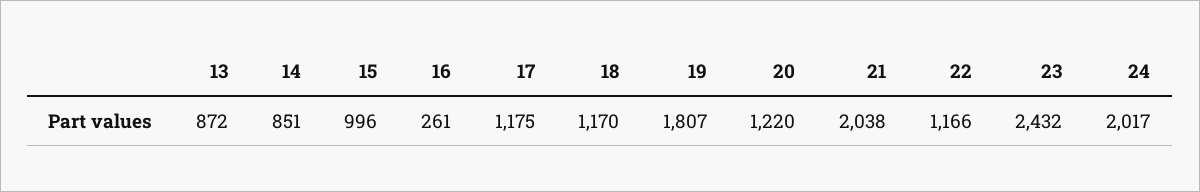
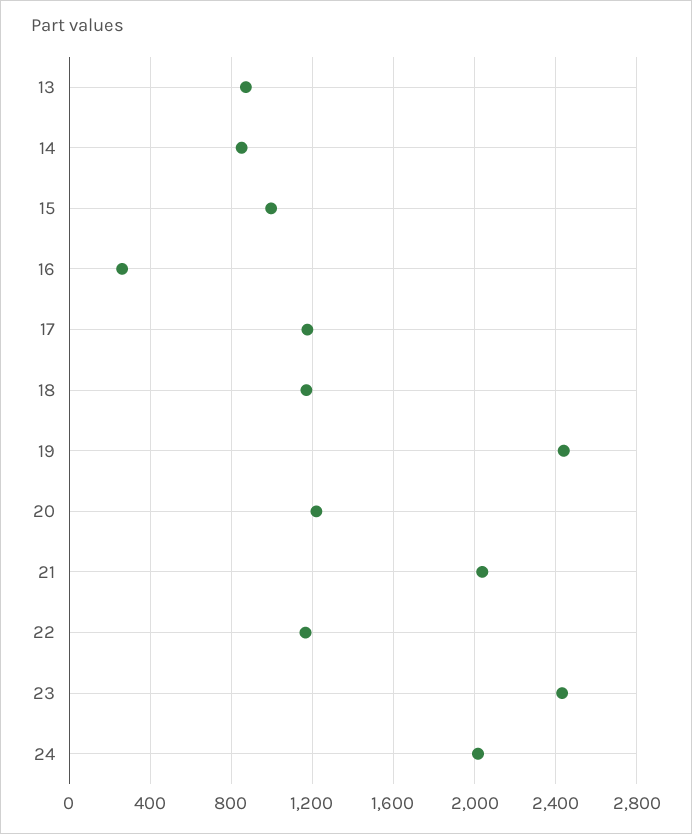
19: 1807 -> 2450

